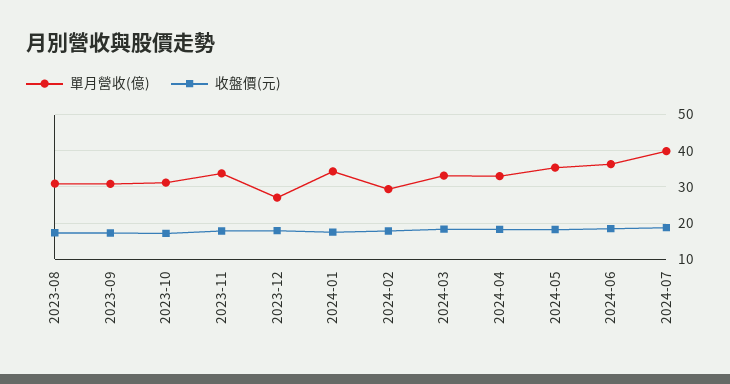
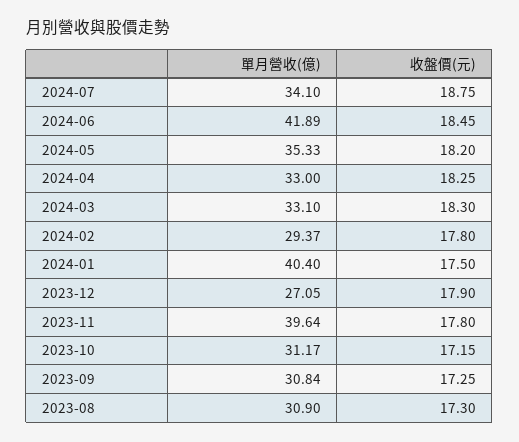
單月營收(億), 2023-11: 34 -> 39.64
單月營收(億), 2024-01: 34 -> 40.4
單月營收(億), 2024-06: 36 -> 41.89
單月營收(億), 2024-07: 40 -> 34.1

